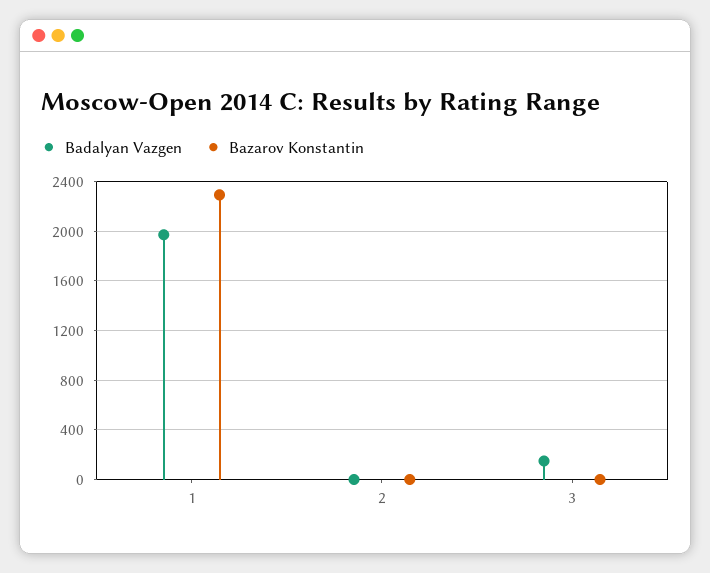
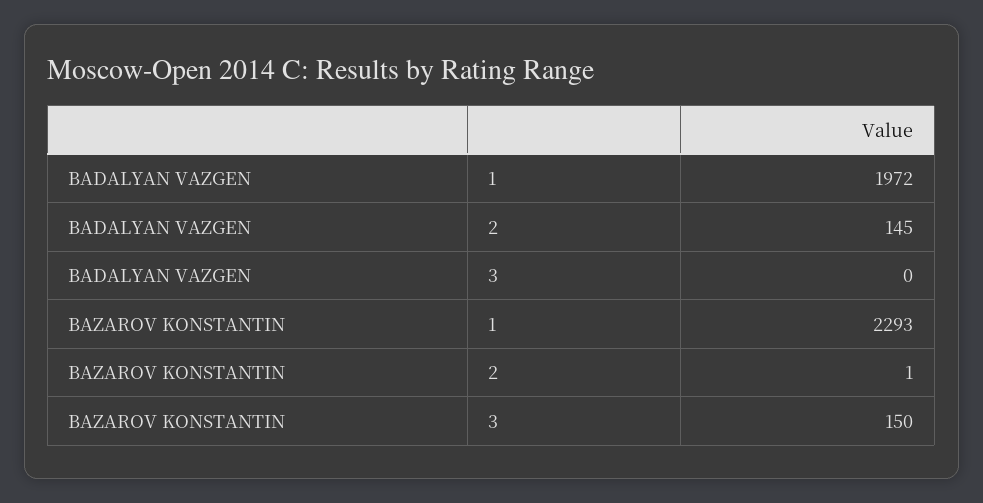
Badalyan Vazgen, 2: 0 -> 145
Badalyan Vazgen, 3: 150 -> 0
Bazarov Konstantin, 3: 0 -> 150

